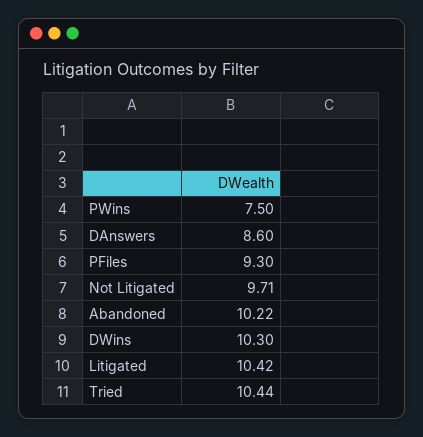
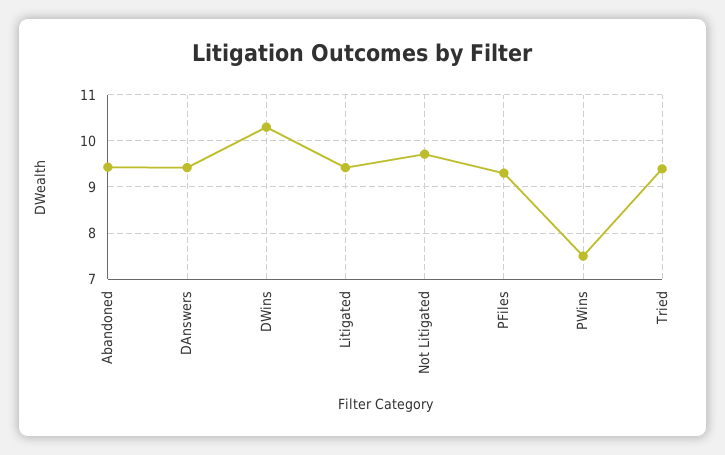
DAnswers: 8.6 -> 9.4
Abandoned: 10.22 -> 9.4
Litigated: 10.42 -> 9.4
Tried: 10.44 -> 9.4

